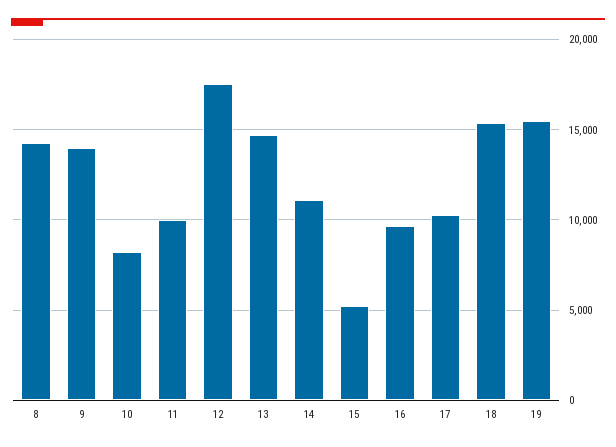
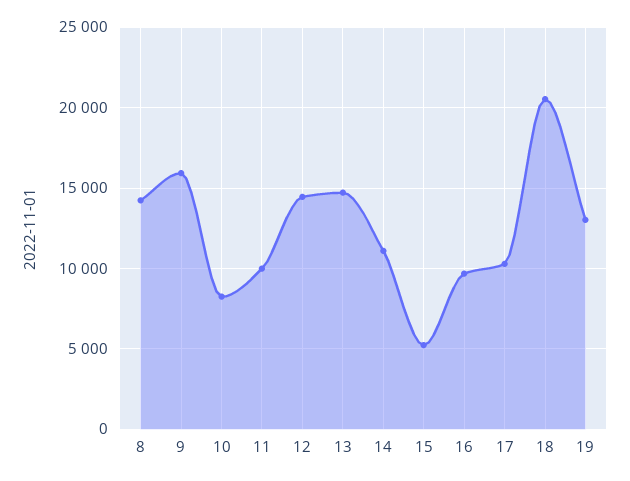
9: 14000 -> 16000
12: 17500 -> 14500
18: 15500 -> 20500
19: 15500 -> 13000

